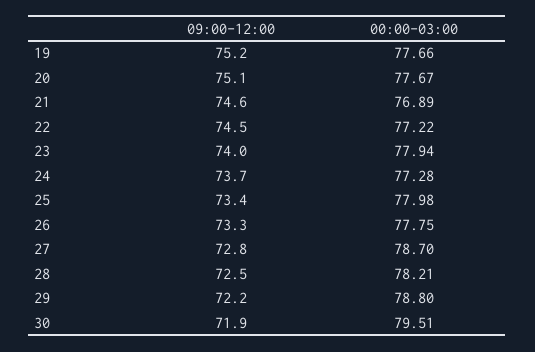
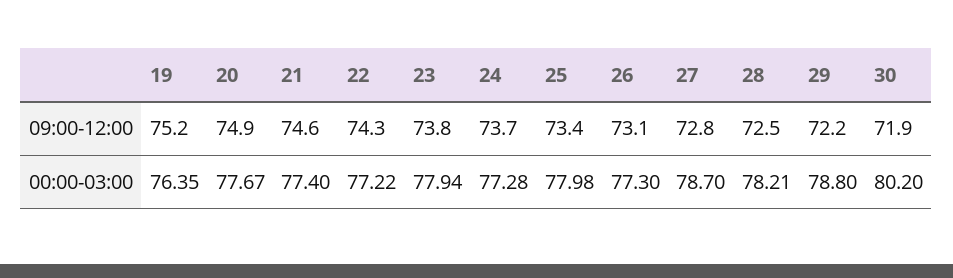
00:00-03:00, 19: 77.66 -> 76.35
09:00-12:00, 20: 75.1 -> 74.9
00:00-03:00, 21: 76.89 -> 77.4
09:00-12:00, 22: 74.5 -> 74.3
09:00-12:00, 23: 74 -> 73.8
09:00-12:00, 26: 73.3 -> 73.1
00:00-03:00, 26: 77.75 -> 77.3
00:00-03:00, 30: 79.51 -> 80.2

